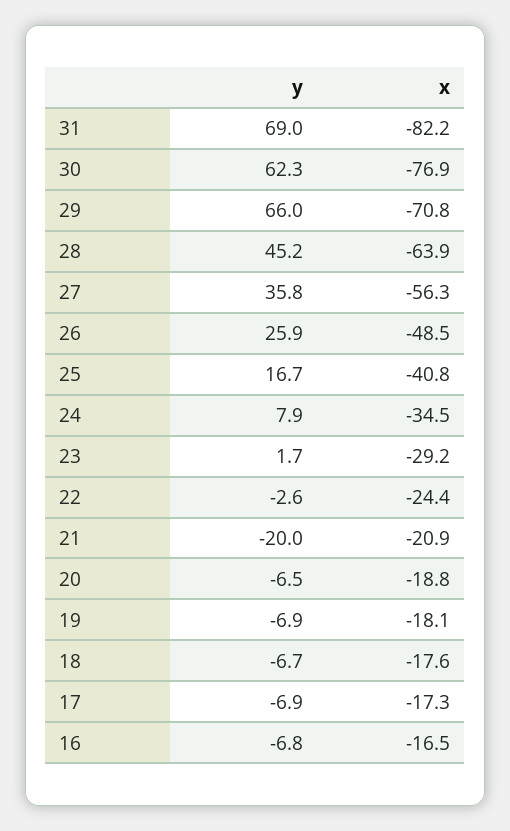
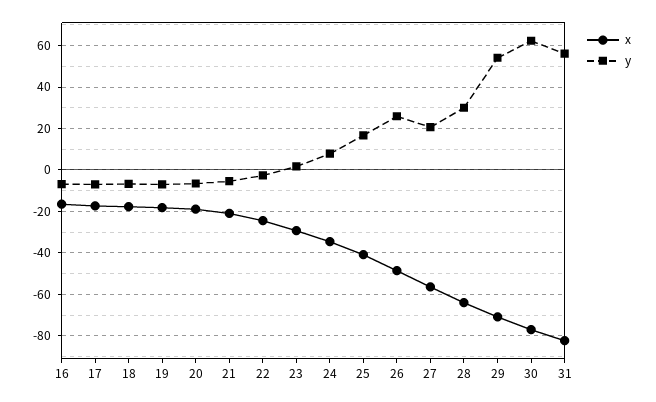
y, 31: 69 -> 55
y, 29: 66 -> 55
y, 28: 45.2 -> 30
y, 27: 35.8 -> 20
y, 21: -20 -> -5

